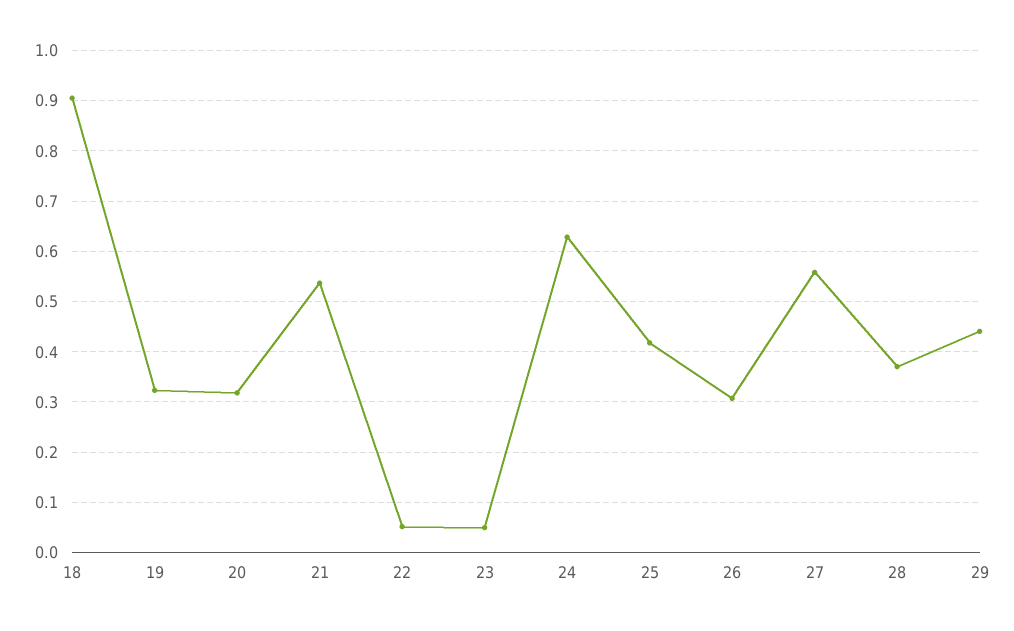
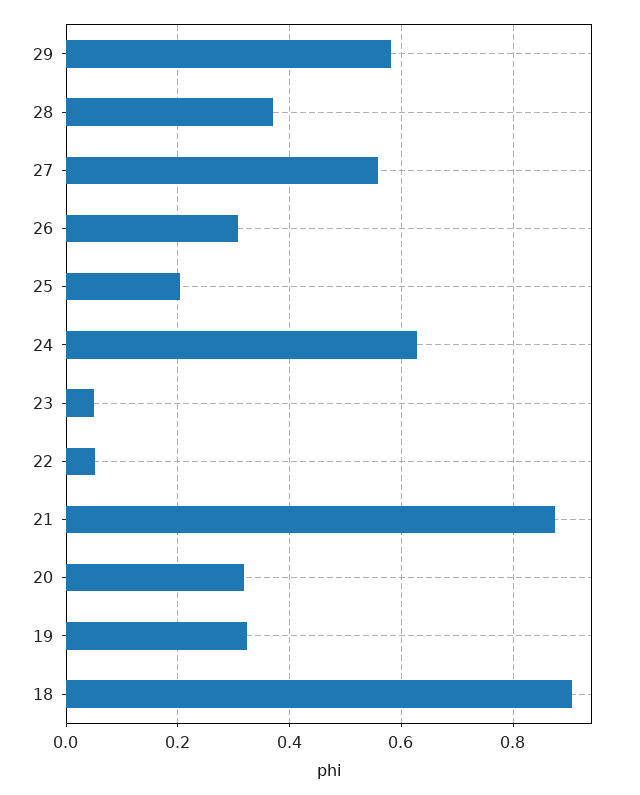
21: 0.54 -> 0.88
25: 0.42 -> 0.2
29: 0.44 -> 0.58

